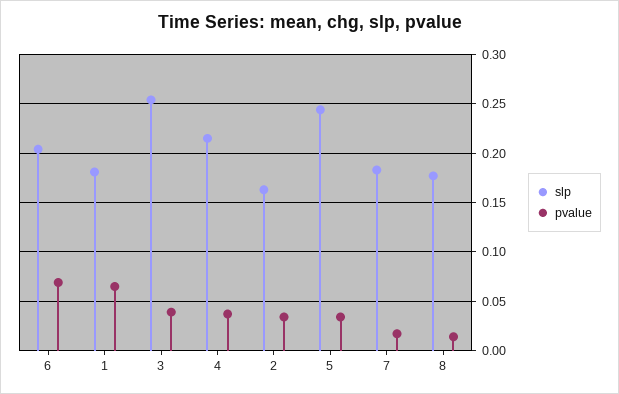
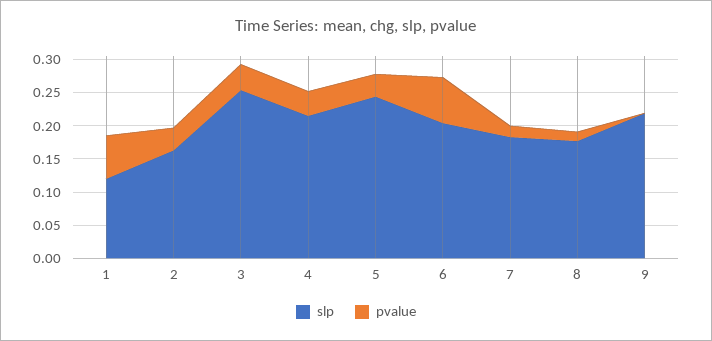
slp, 1: 0.18 -> 0.125
slp, 9: none -> 0.225
pvalue, 9: none -> 0

